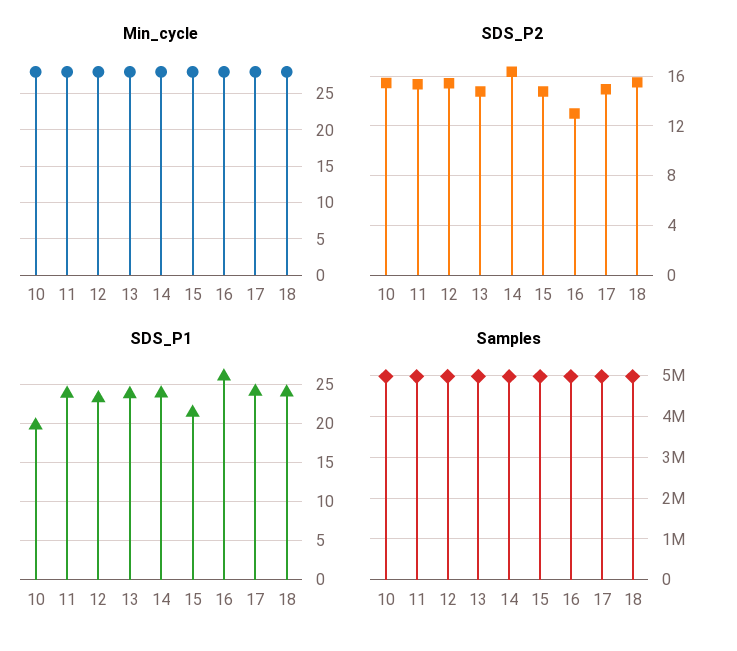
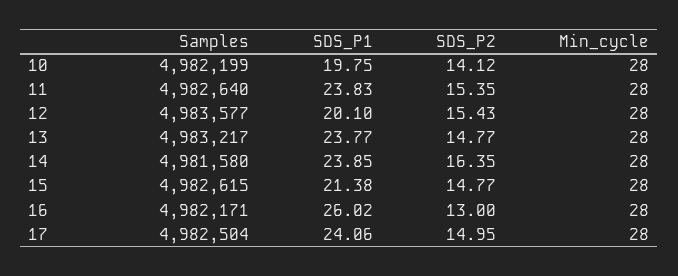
Min_cycle, 18: 28 -> none
SDS_P2, 10: 15.5 -> 14.12
SDS_P2, 18: 15.5 -> none
SDS_P1, 12: 23 -> 20.1
SDS_P1, 18: 24 -> none
Samples, 18: 5000000 -> none

